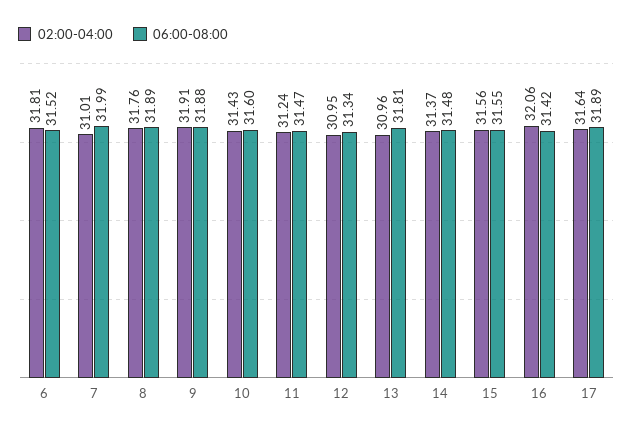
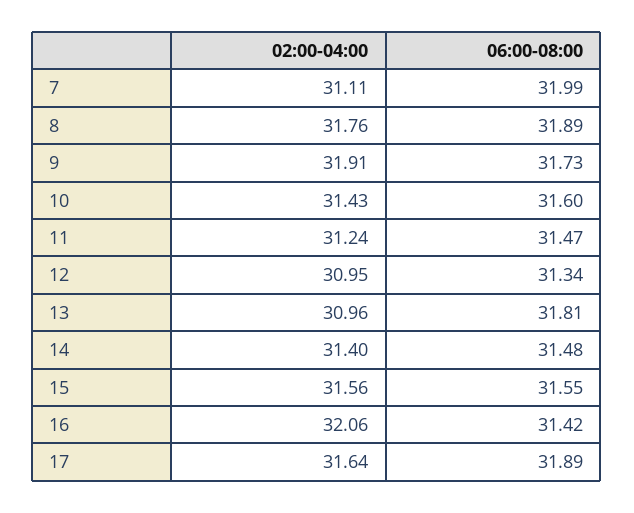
02:00-04:00, 6: 31.81 -> none
06:00-08:00, 6: 31.52 -> none
02:00-04:00, 7: 31.01 -> 31.11
06:00-08:00, 9: 31.88 -> 31.73
02:00-04:00, 14: 31.37 -> 31.4

